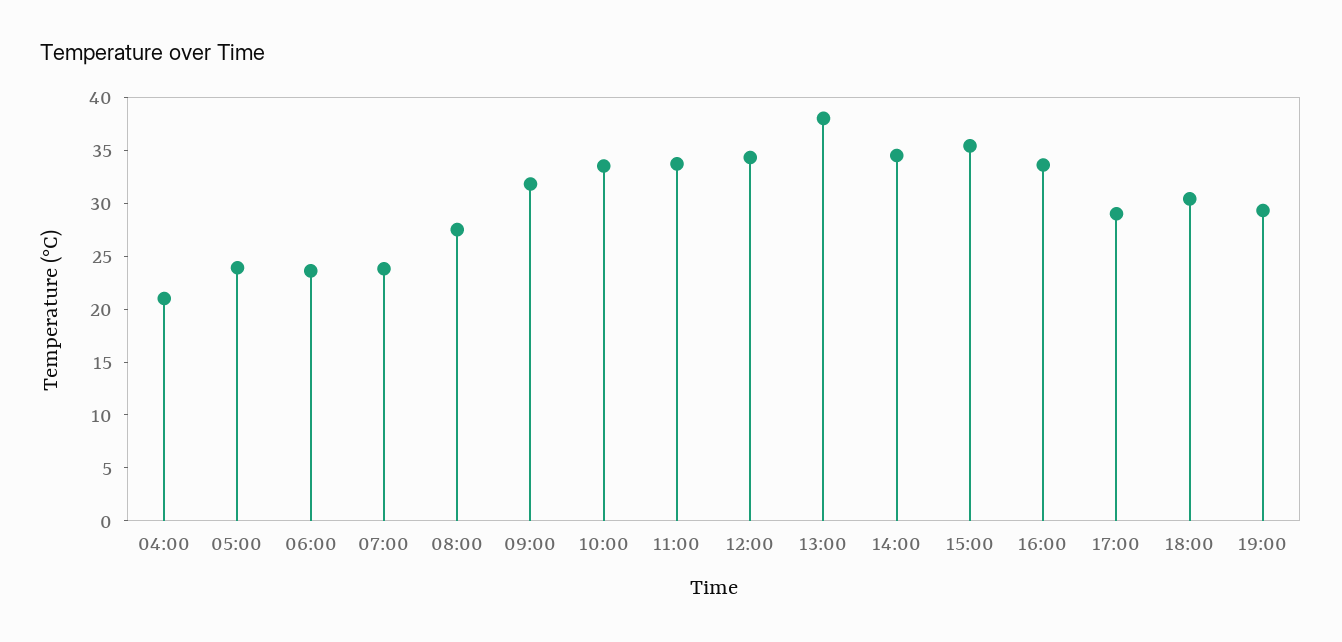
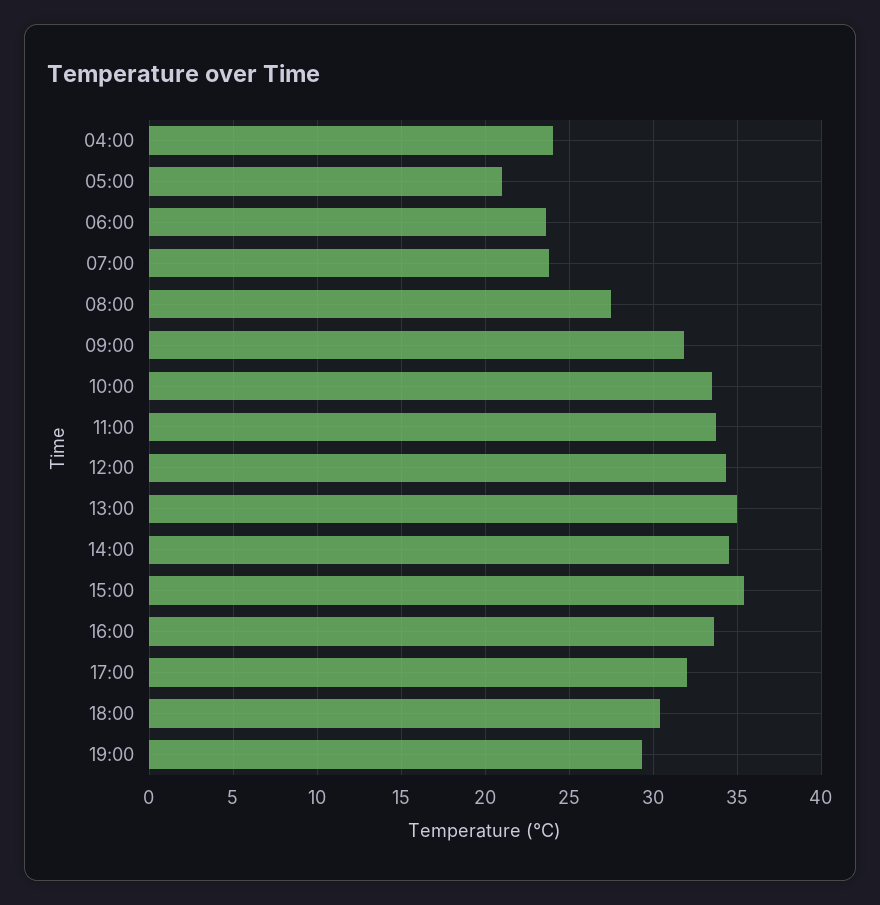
04:00: 21 -> 24
05:00: 24 -> 21
13:00: 38 -> 35
17:00: 29 -> 32

